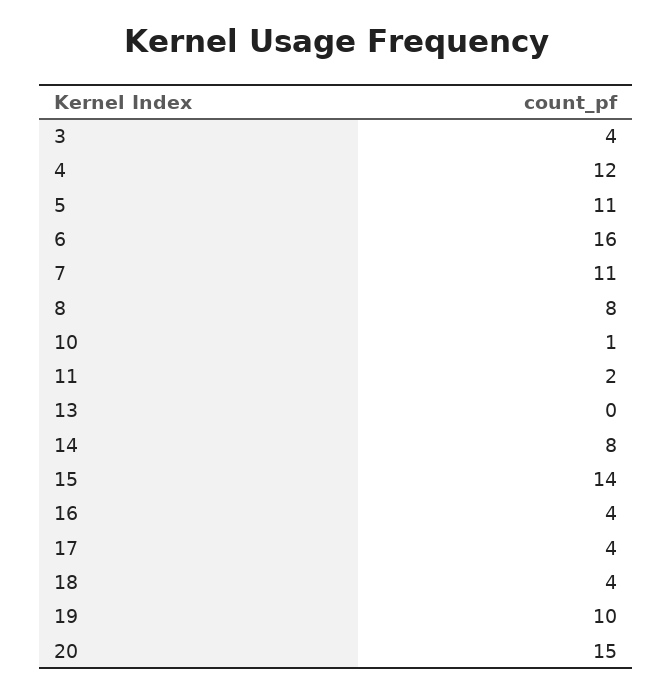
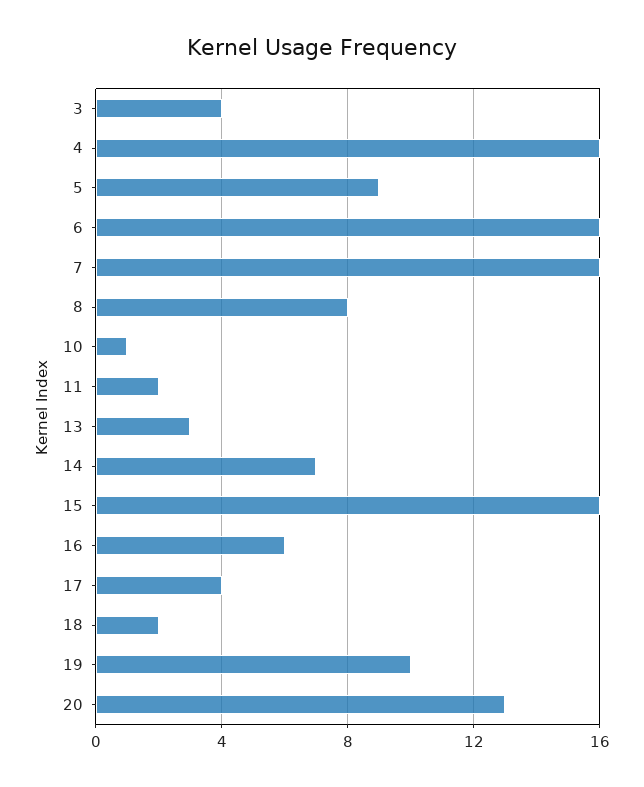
4: 12 -> 16
5: 11 -> 9
7: 11 -> 16
13: 0 -> 3
14: 8 -> 7
15: 14 -> 16
16: 4 -> 6
18: 4 -> 2
20: 15 -> 13

